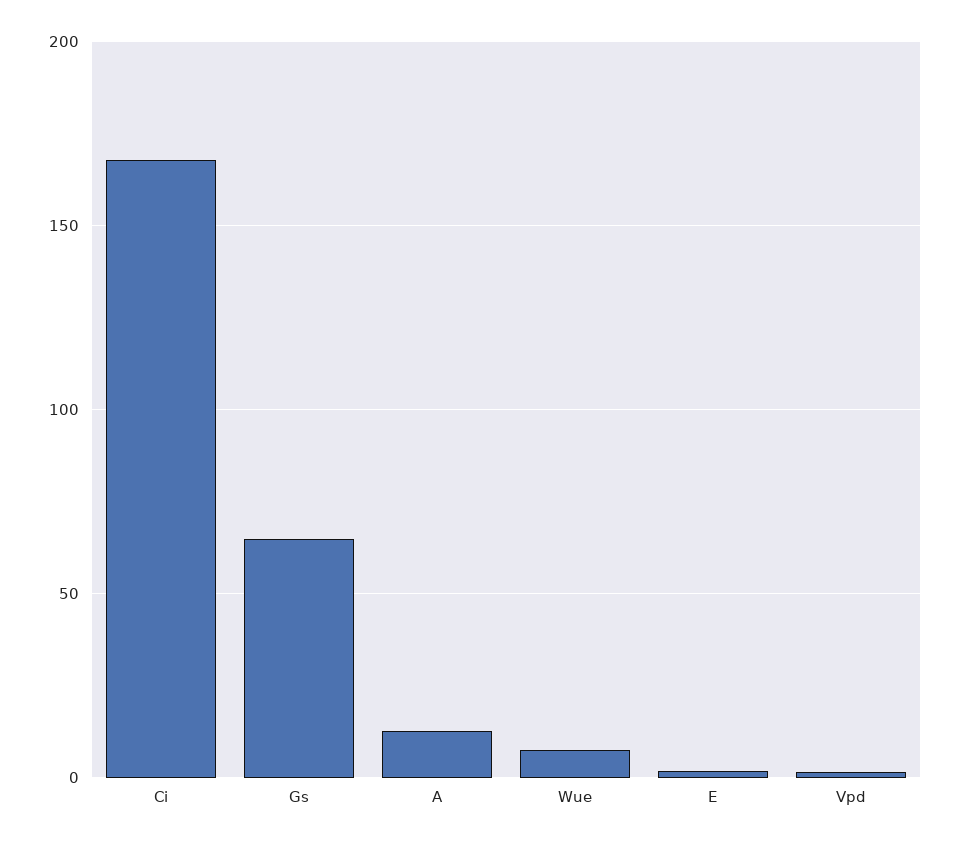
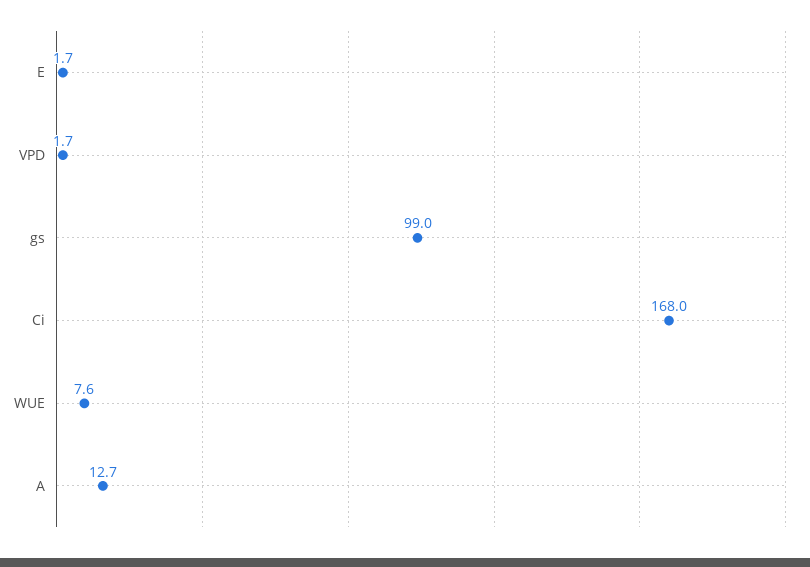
Gs: 65 -> 99

